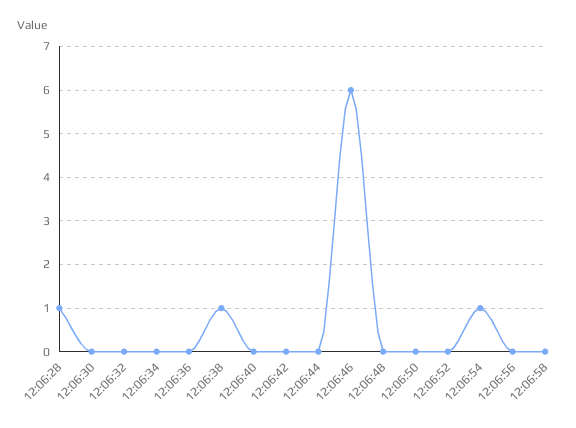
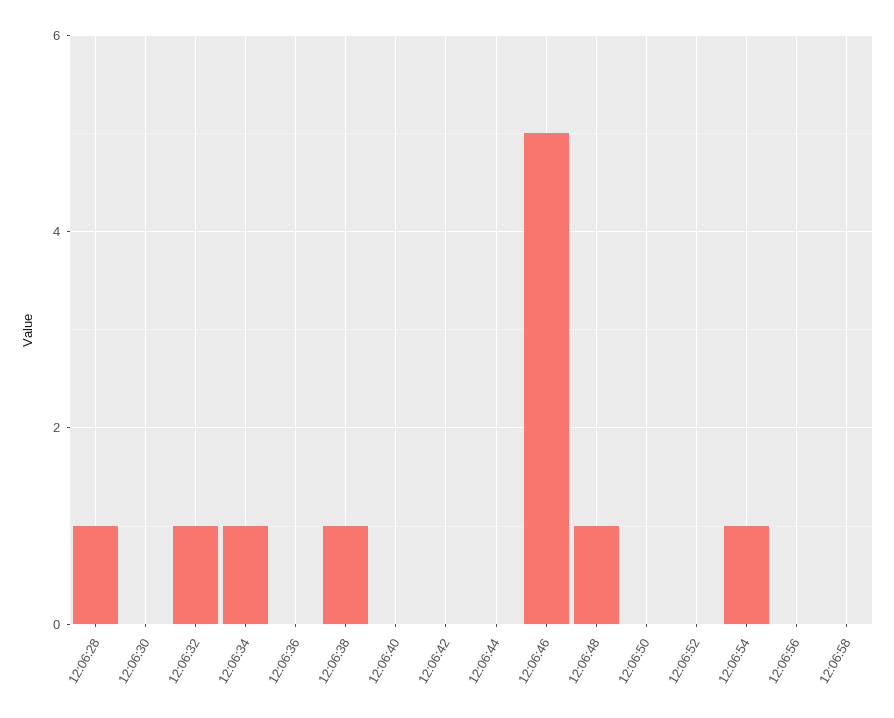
12:06:32: 0 -> 1
12:06:34: 0 -> 1
12:06:46: 6 -> 5
12:06:48: 0 -> 1

